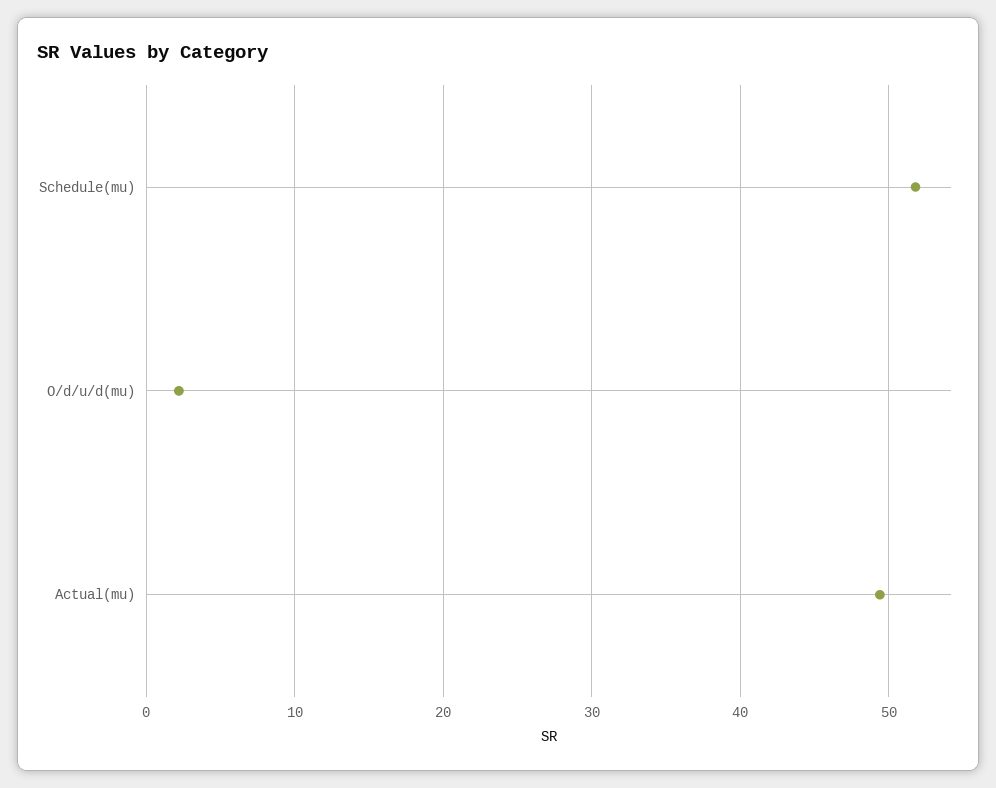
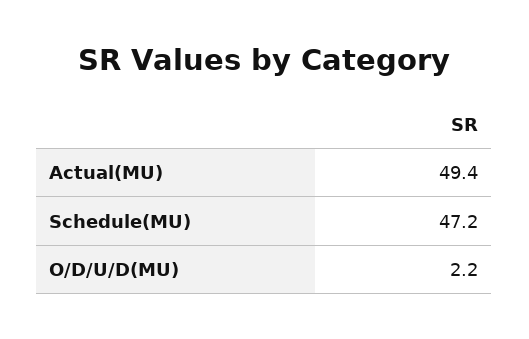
Schedule(mu): 52 -> 47.2

